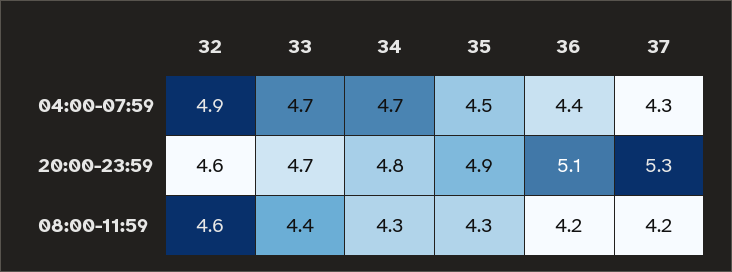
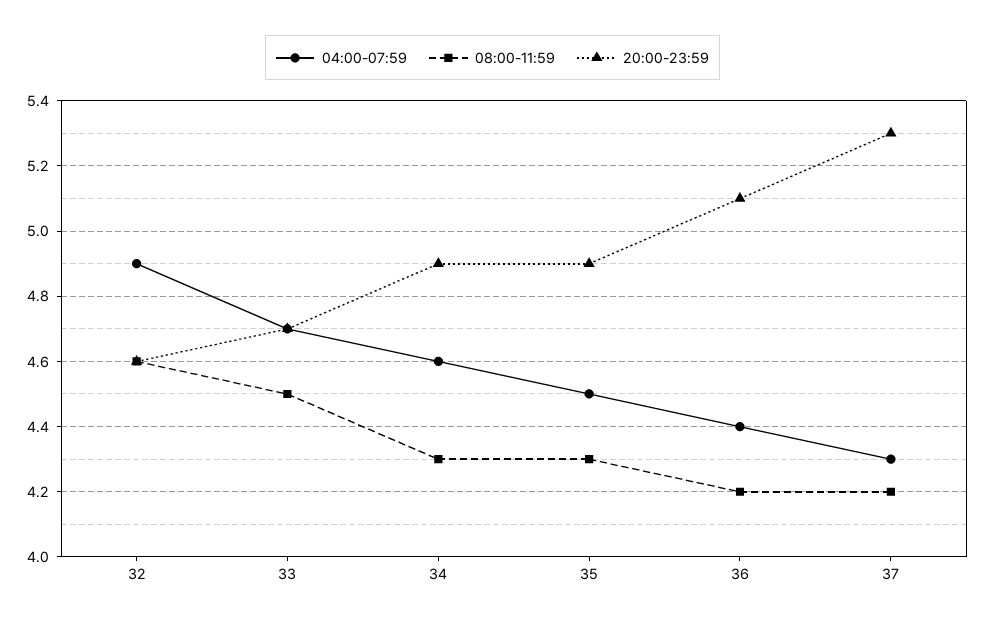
04:00-07:59, 34: 4.7 -> 4.6
20:00-23:59, 34: 4.8 -> 4.9
08:00-11:59, 33: 4.4 -> 4.5

